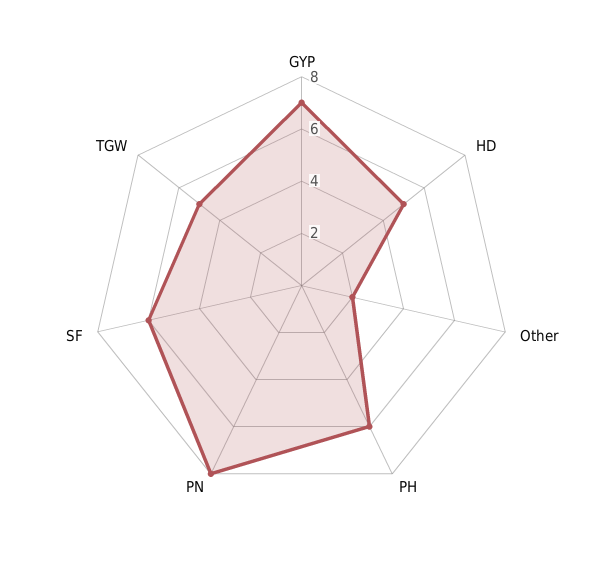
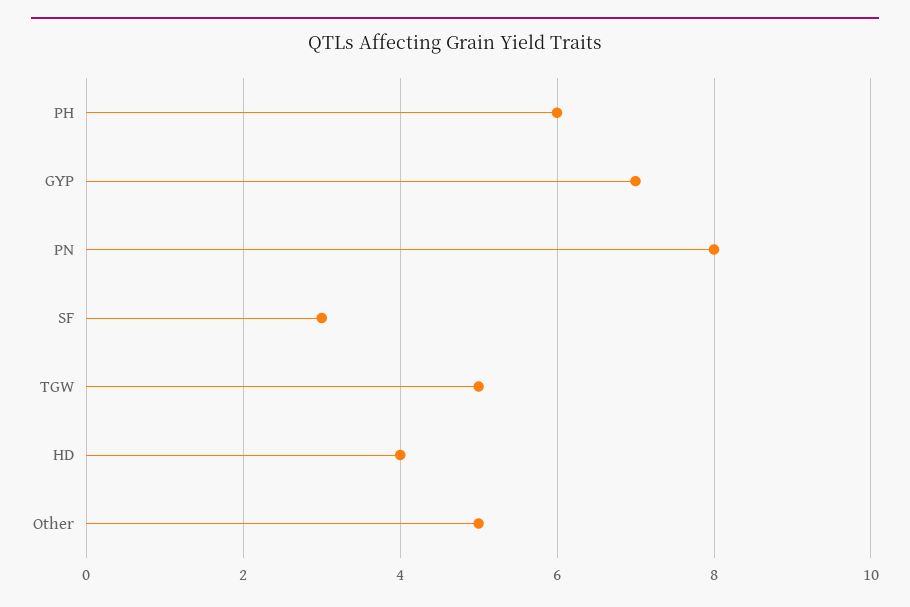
HD: 5 -> 4
Other: 2 -> 5
SF: 6 -> 3

